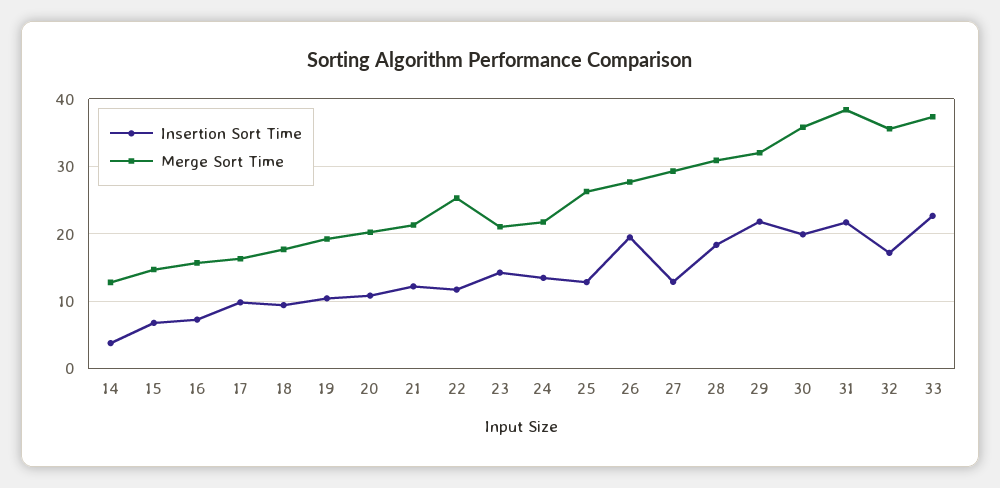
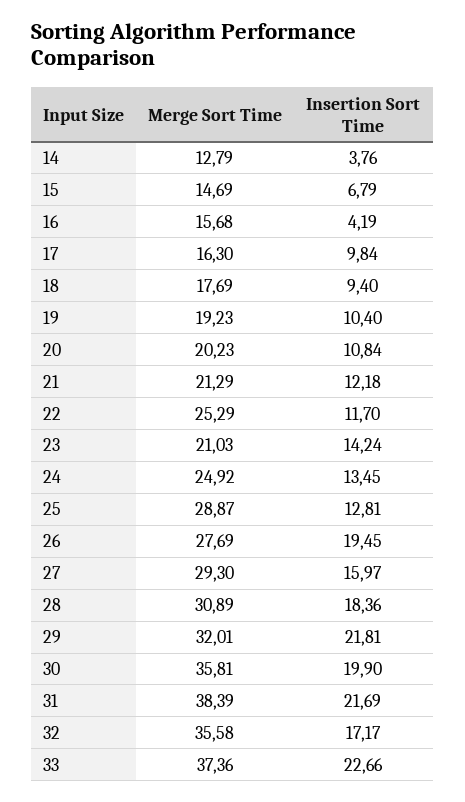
Insertion Sort Time, 16: 7 -> 4.19
Merge Sort Time, 24: 22 -> 24.92
Merge Sort Time, 25: 26 -> 28.87
Insertion Sort Time, 27: 13 -> 15.97

